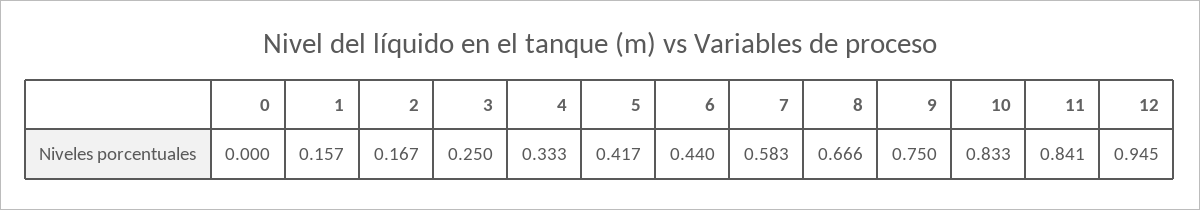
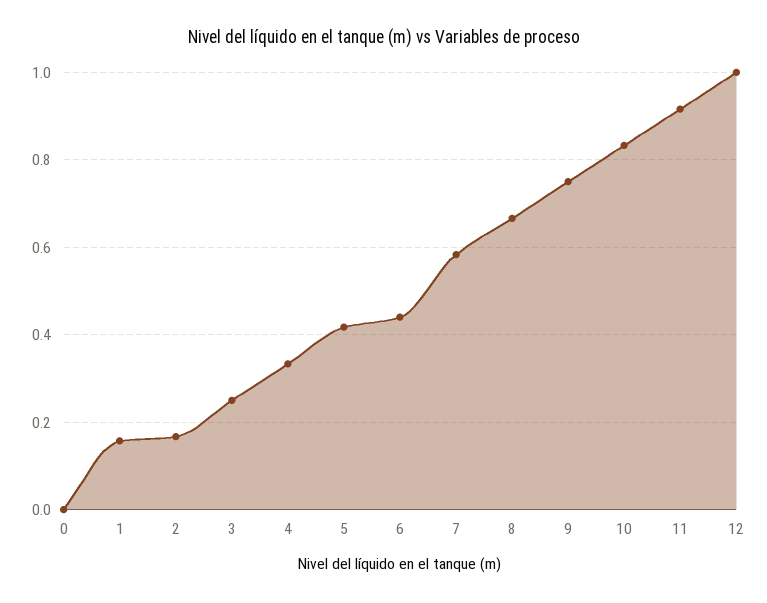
11: 0.841 -> 0.92
12: 0.945 -> 1

